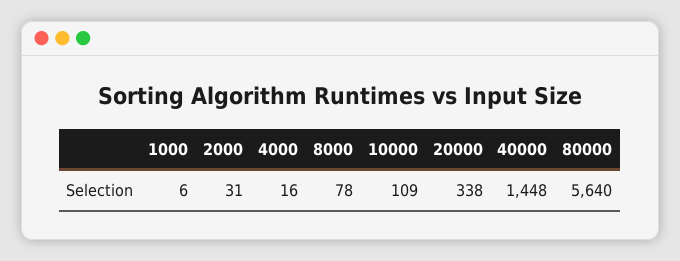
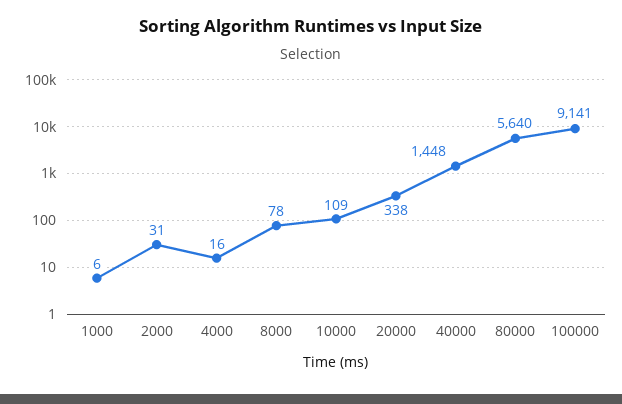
100000: none -> 9141

